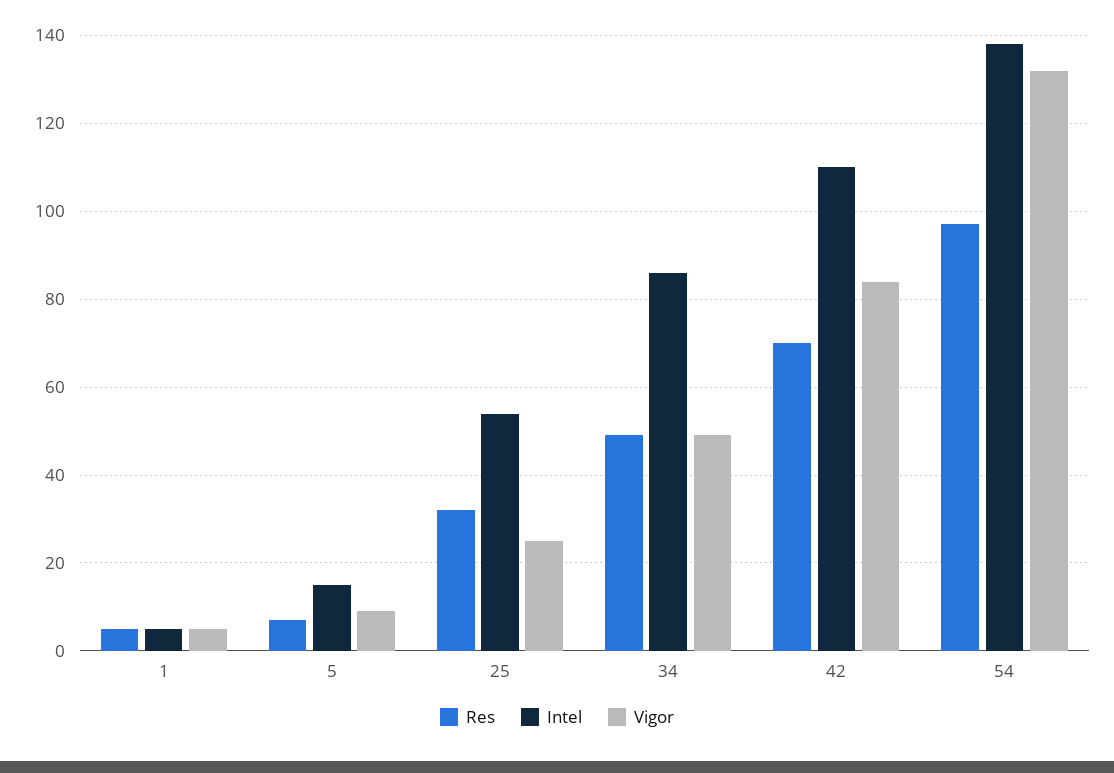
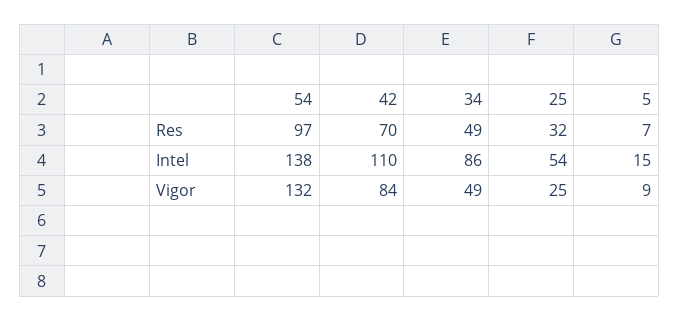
Res, 1: 5 -> none
Intel, 1: 5 -> none
Vigor, 1: 5 -> none

